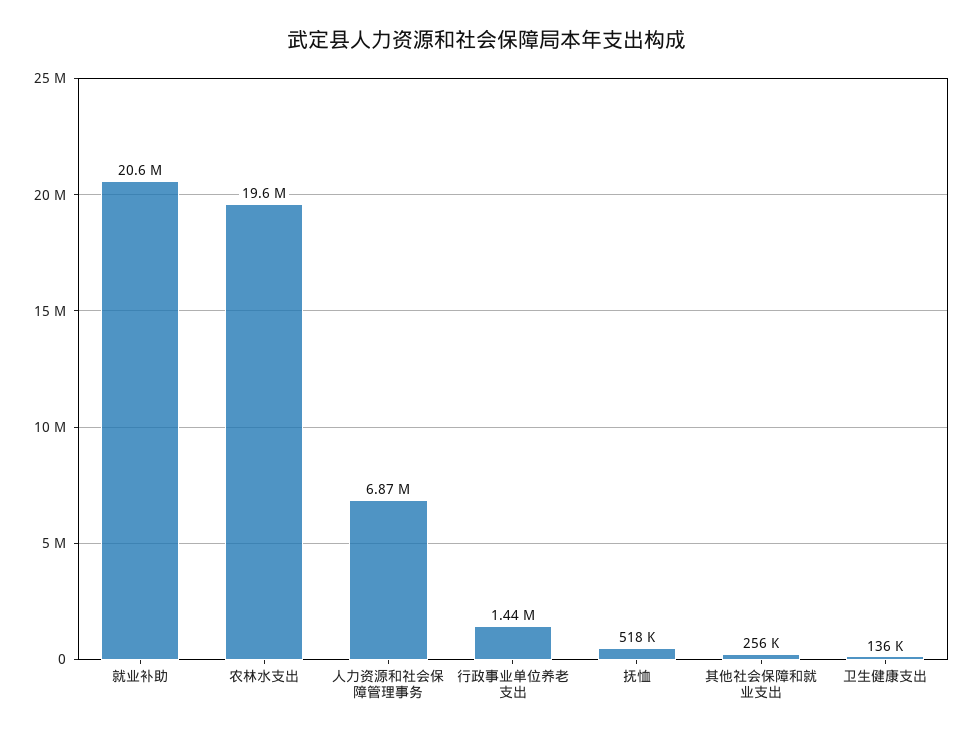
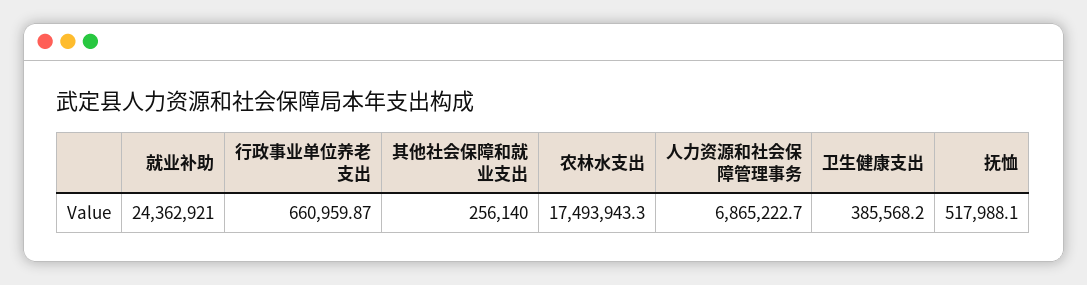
就业补助: 20600000 -> 24362921
农林水支出: 19600000 -> 17493943.3
行政事业单位养老支出: 1440000 -> 660959.87
卫生健康支出: 136000 -> 385568.2

